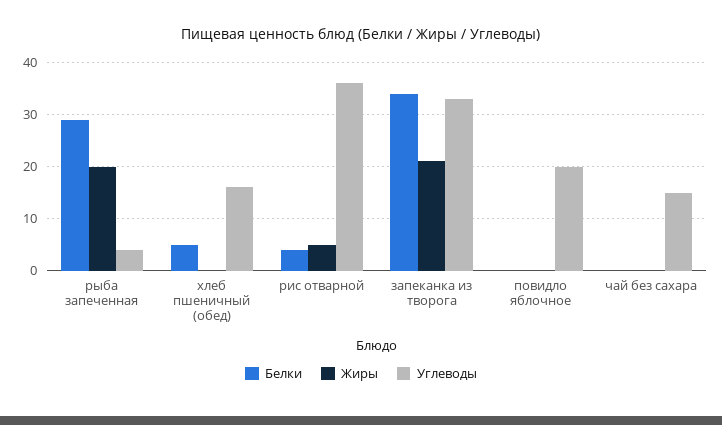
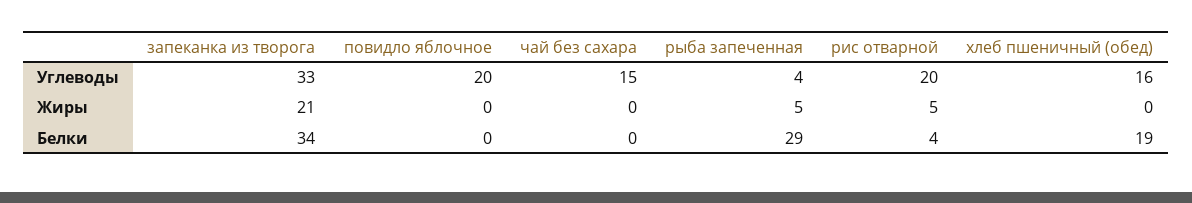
Жиры, рыба запеченная: 20 -> 5
Белки, хлеб пшеничный (обед): 5 -> 19
Углеводы, рис отварной: 35 -> 20

